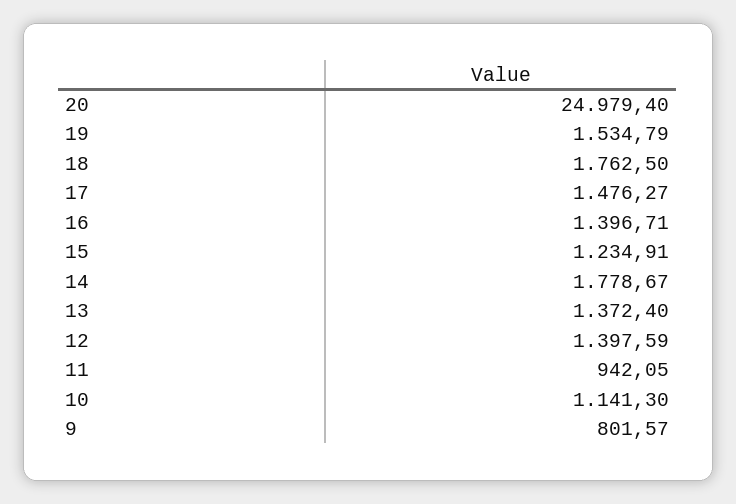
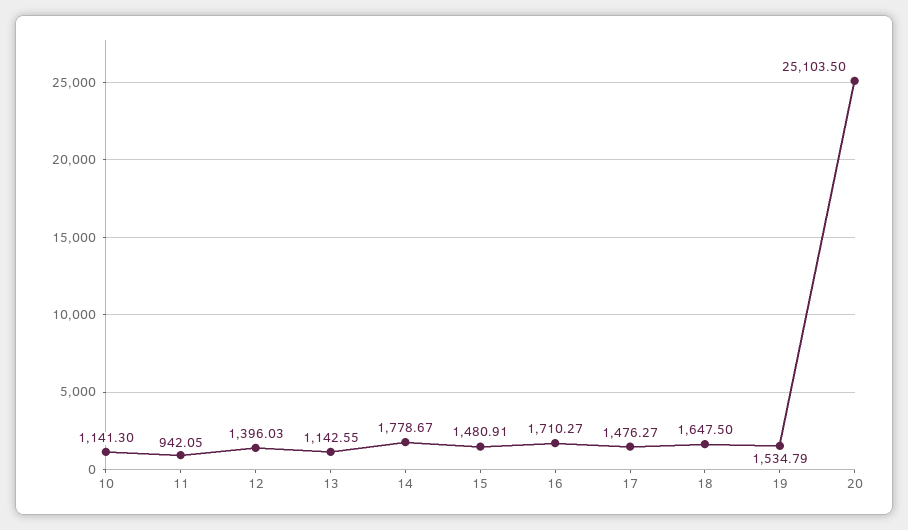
20: 24979.4 -> 25103.5
18: 1762.5 -> 1647.5
16: 1396.71 -> 1710.27
15: 1234.91 -> 1480.91
13: 1372.4 -> 1142.55
12: 1397.59 -> 1396.03
9: 801.57 -> none

